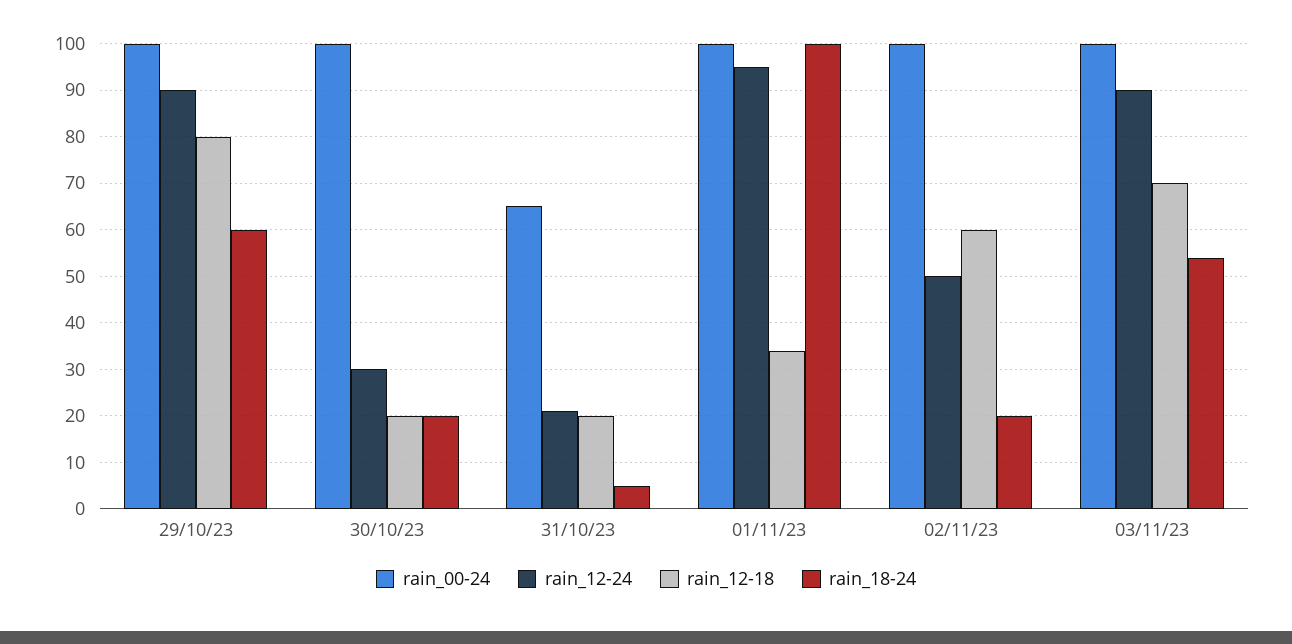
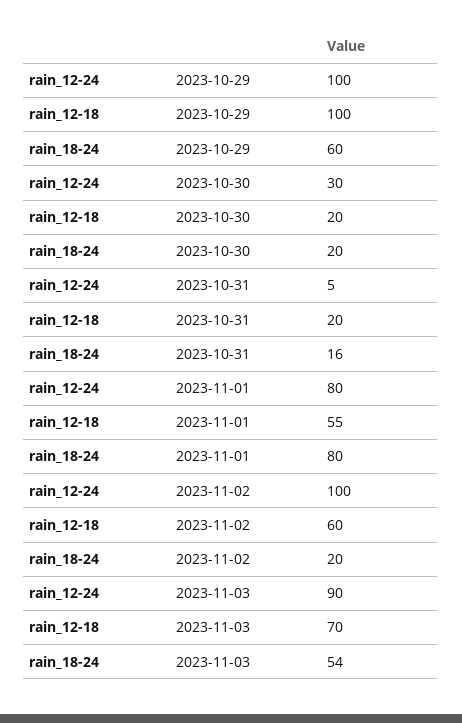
rain_00-24, 29/10/23: 100 -> none
rain_12-24, 29/10/23: 90 -> 100
rain_12-18, 29/10/23: 80 -> 100
rain_00-24, 30/10/23: 100 -> none
rain_00-24, 31/10/23: 65 -> none
rain_12-24, 31/10/23: 20 -> 5
rain_18-24, 31/10/23: 5 -> 16
rain_00-24, 01/11/23: 100 -> none
rain_12-24, 01/11/23: 95 -> 80
rain_12-18, 01/11/23: 35 -> 55
rain_18-24, 01/11/23: 100 -> 80
rain_00-24, 02/11/23: 100 -> none
rain_12-24, 02/11/23: 50 -> 100
rain_00-24, 03/11/23: 100 -> none

